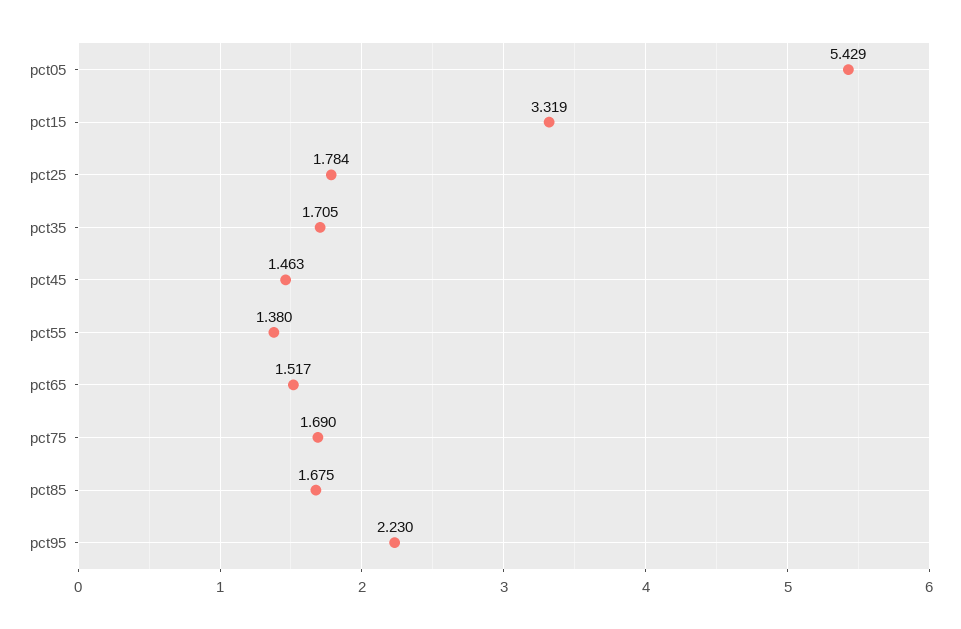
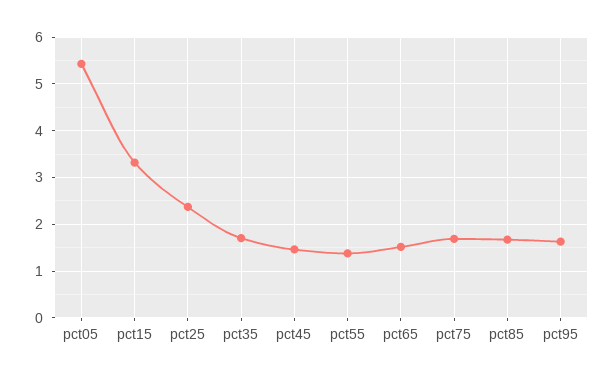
pct25: 1.784 -> 2.4
pct95: 2.23 -> 1.6

